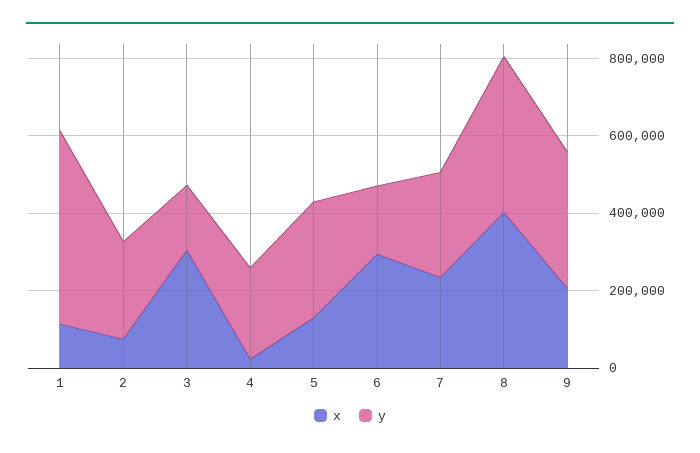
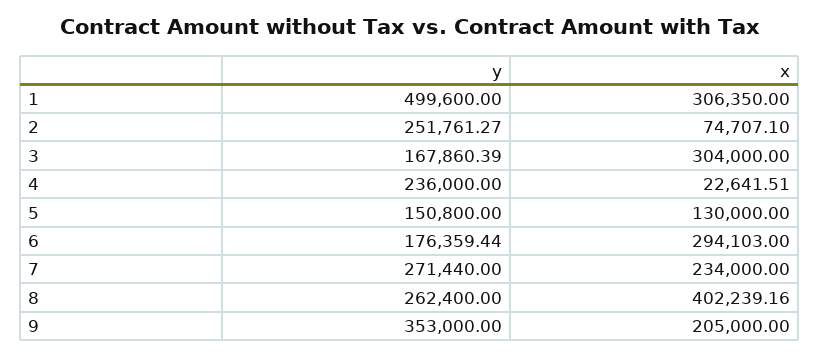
x, 1: 100000 -> 306350
y, 5: 300000 -> 150800
y, 8: 400000 -> 262400

